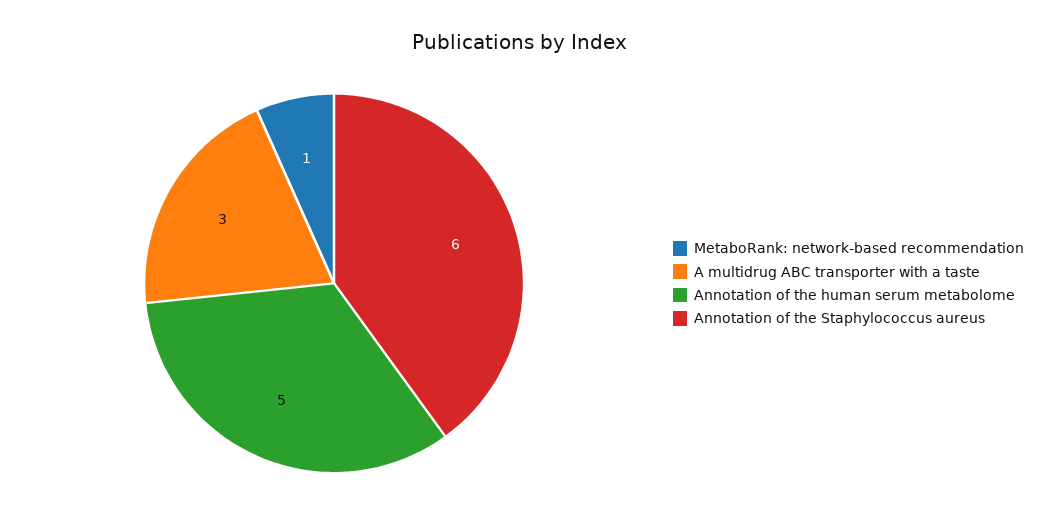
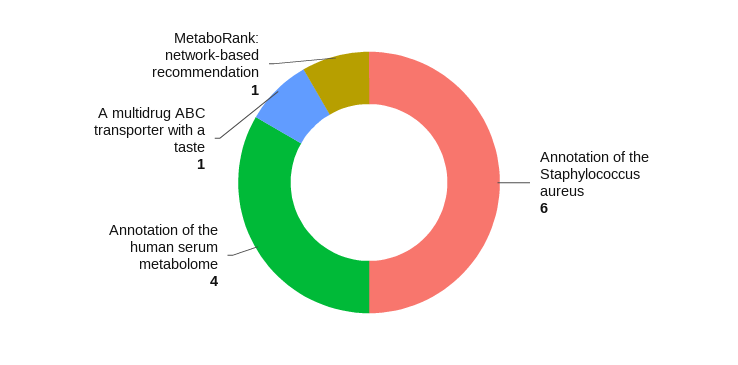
A multidrug ABC transporter with a taste: 3 -> 1
Annotation of the human serum metabolome: 5 -> 4

